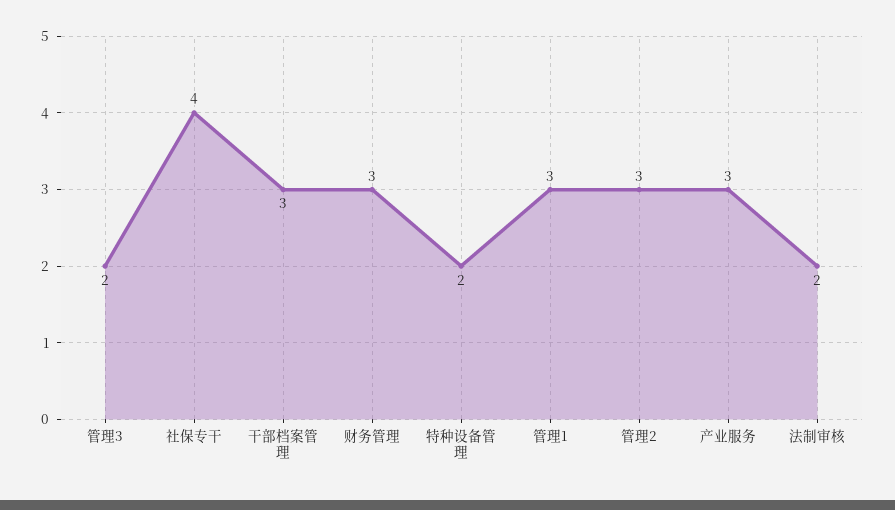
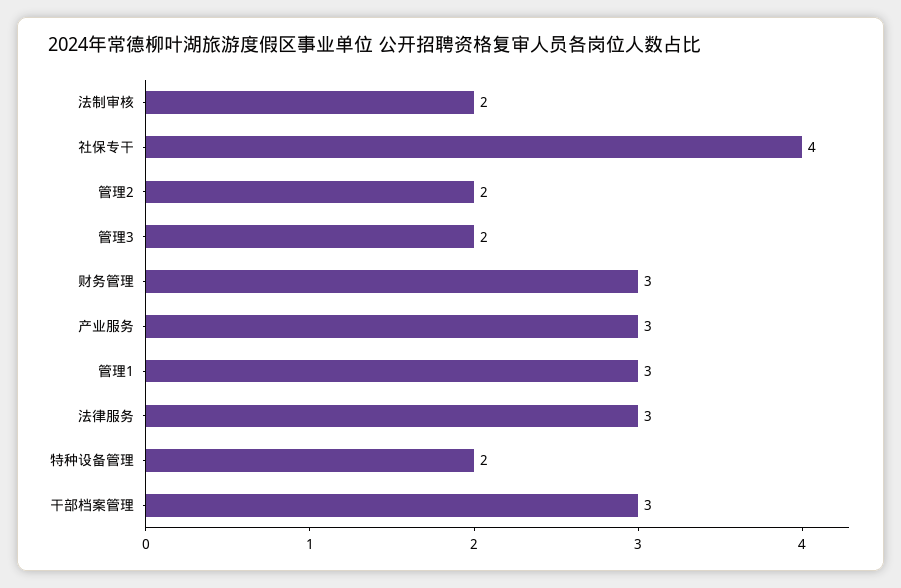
管理2: 3 -> 2
法律服务: none -> 3

